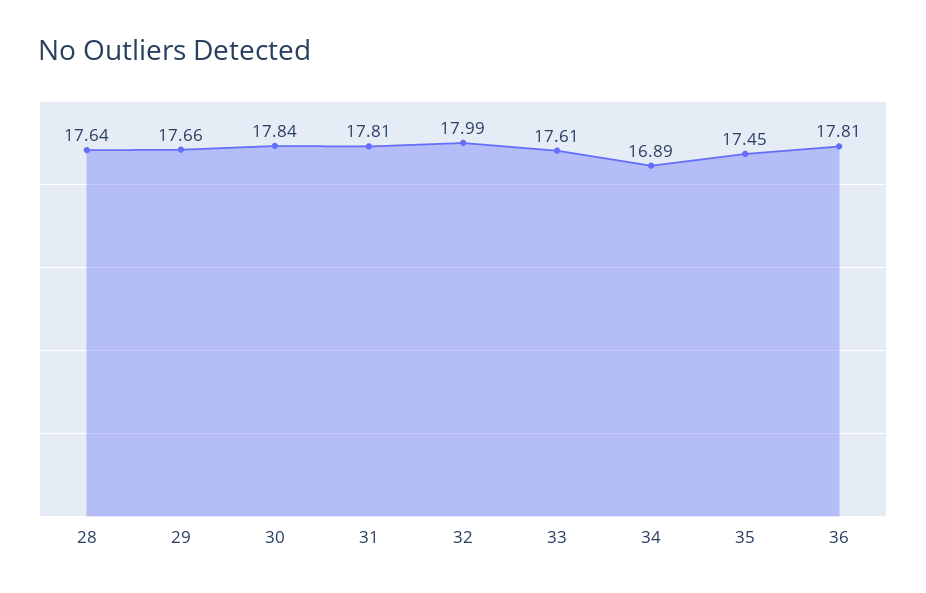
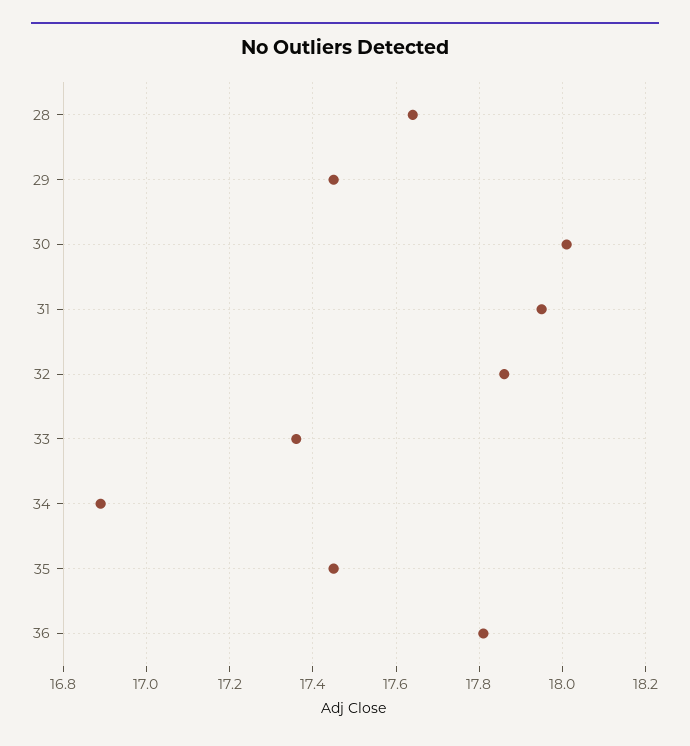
29: 17.66 -> 17.45
30: 17.84 -> 18
31: 17.81 -> 17.95
32: 17.99 -> 17.85
33: 17.61 -> 17.35

